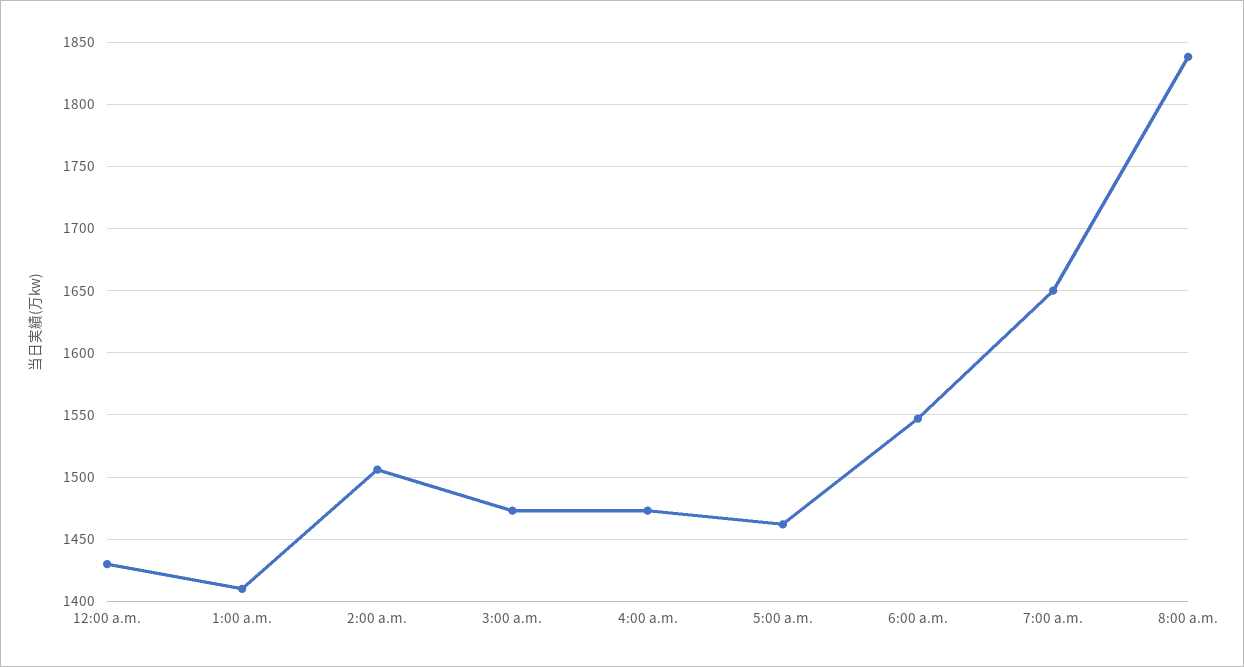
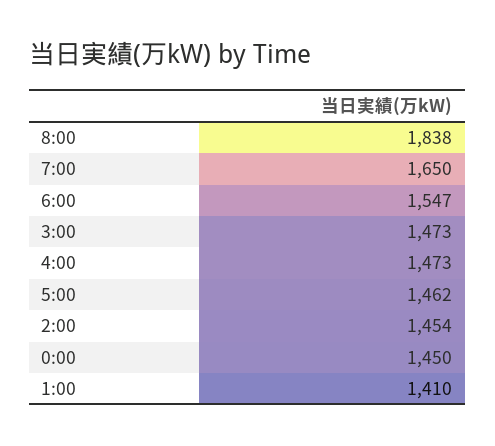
12:00 a.m.: 1430 -> 1450
2:00 a.m.: 1505 -> 1454

